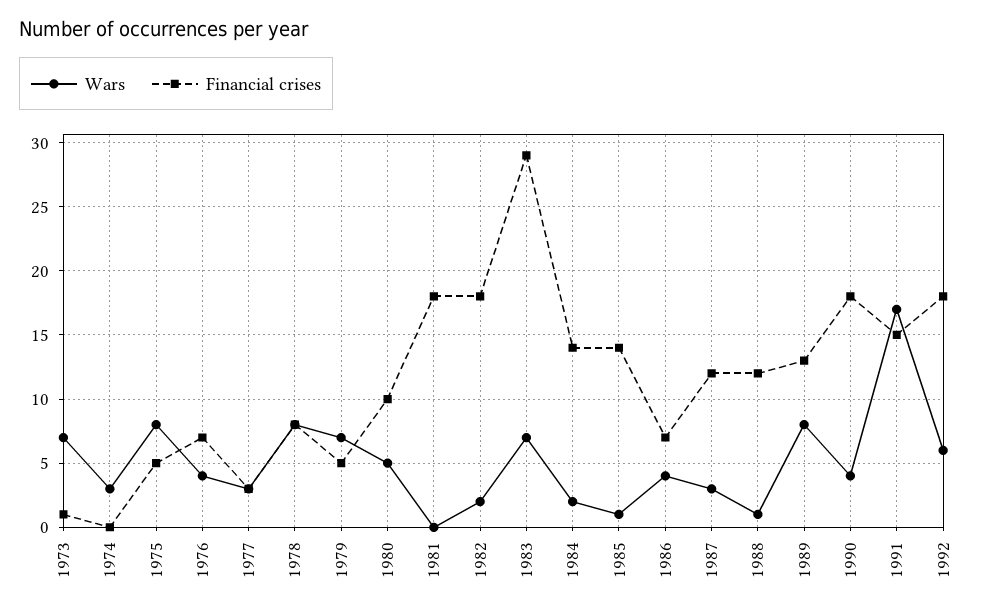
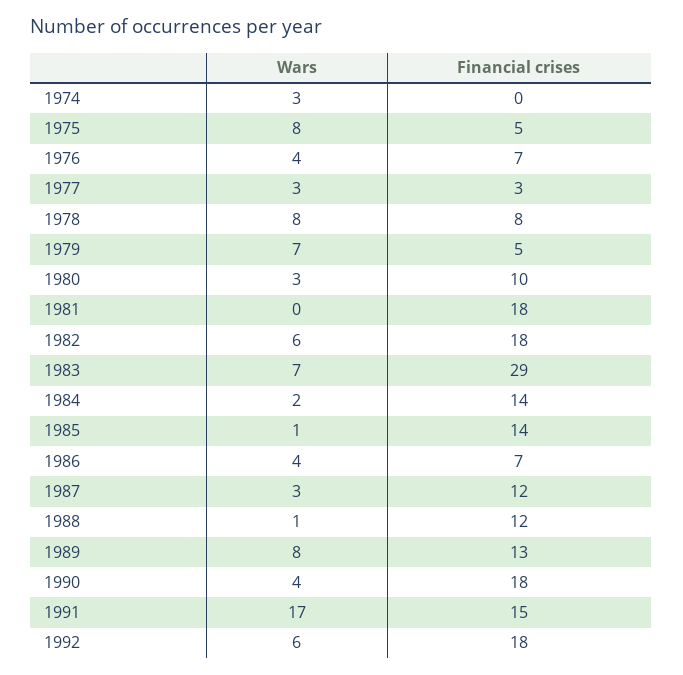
Wars, 1973: 7 -> none
Financial crises, 1973: 1 -> none
Wars, 1980: 5 -> 3
Wars, 1982: 2 -> 6

